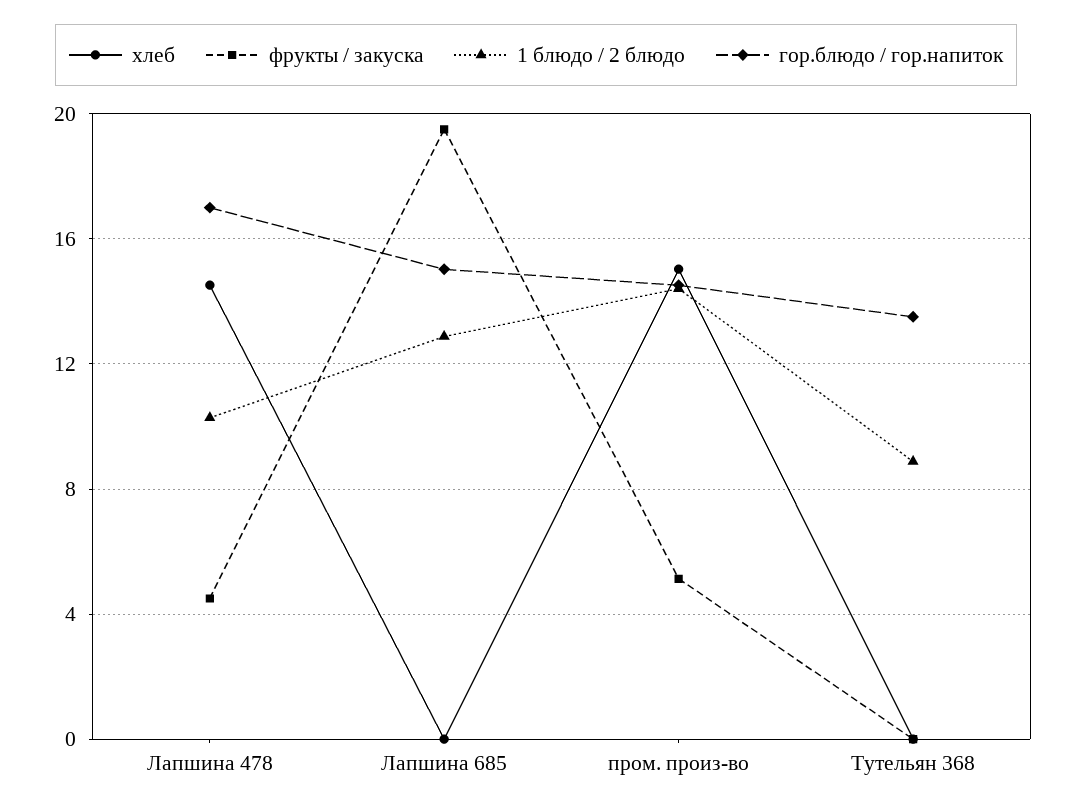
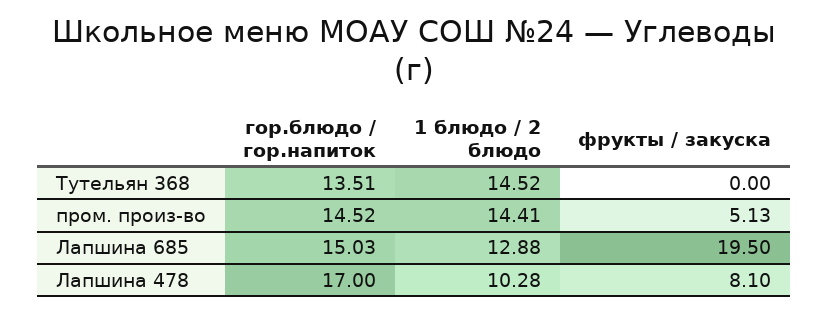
хлеб, Лапшина 478: 14.5 -> none
фрукты / закуска, Лапшина 478: 4.5 -> 8.1
хлеб, Лапшина 685: 0 -> none
хлеб, пром. произ-во: 15 -> none
хлеб, Тутельян 368: 0 -> none
1 блюдо / 2 блюдо, Тутельян 368: 9 -> 14.52

